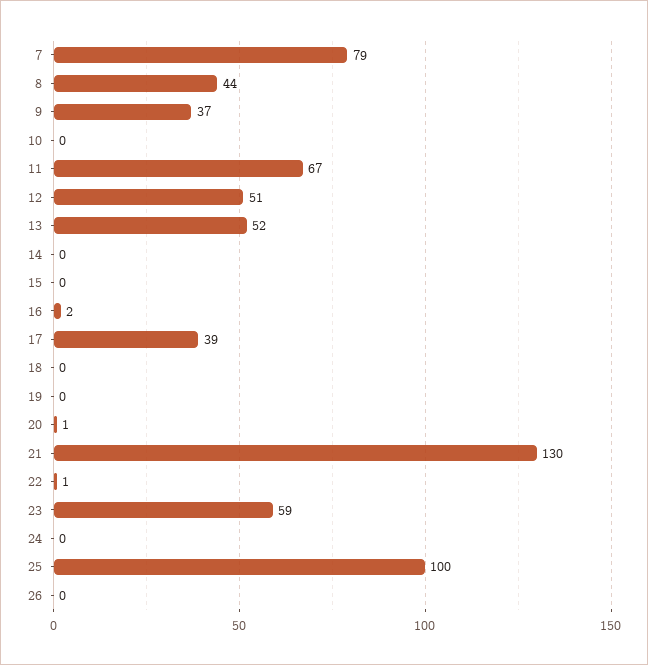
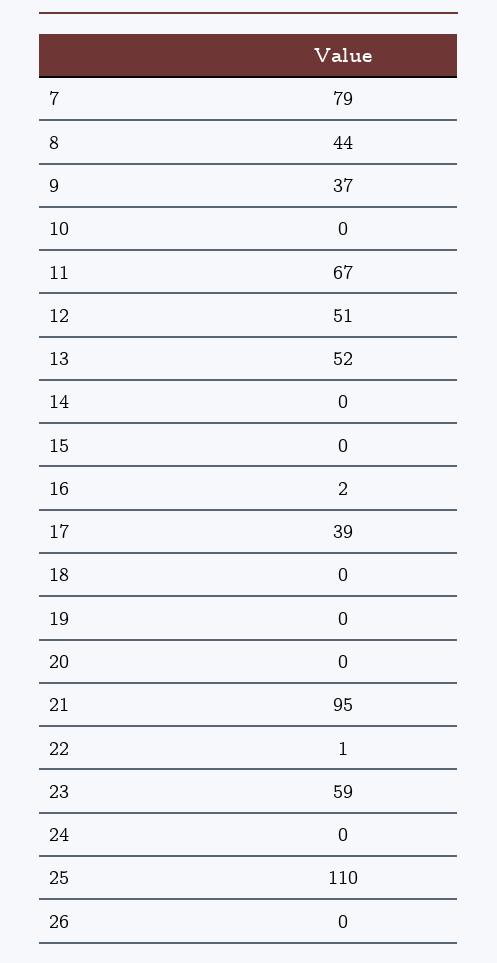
20: 1 -> 0
21: 130 -> 95
25: 100 -> 110

